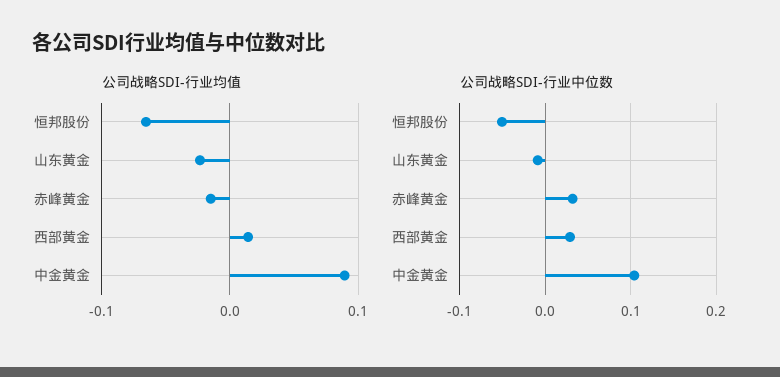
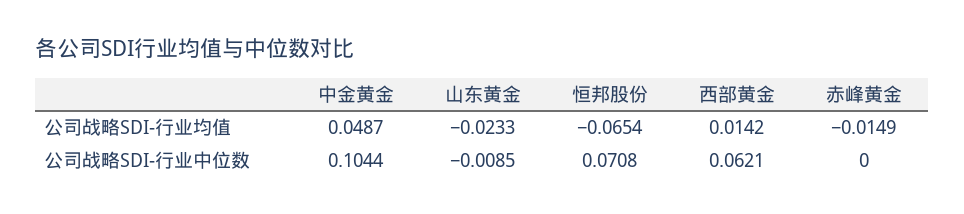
公司战略SDI-行业均值, 中金黄金: 0.09 -> 0.0487
公司战略SDI-行业中位数, 恒邦股份: -0.05 -> 0.0708
公司战略SDI-行业中位数, 赤峰黄金: 0.03 -> 0
公司战略SDI-行业中位数, 西部黄金: 0.03 -> 0.0621

